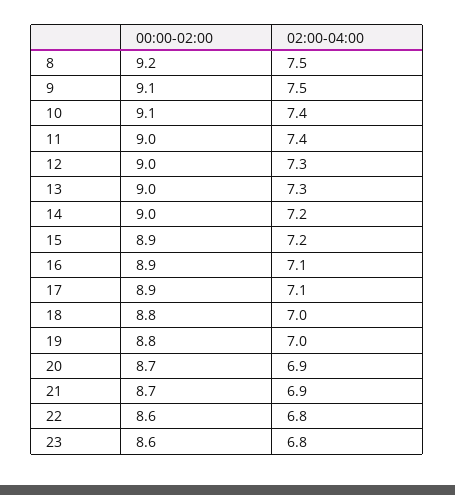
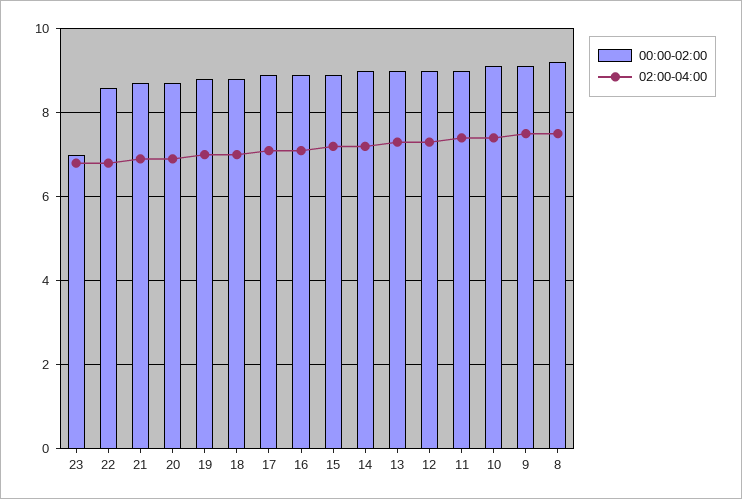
00:00-02:00, 23: 8.6 -> 7

